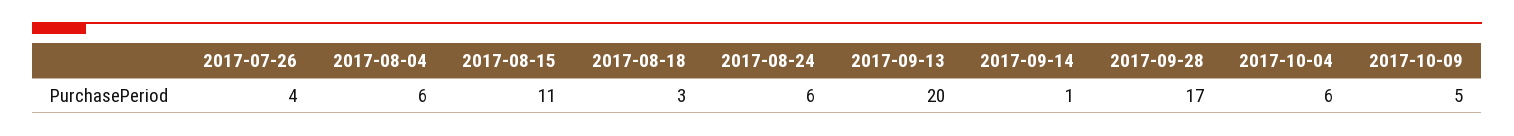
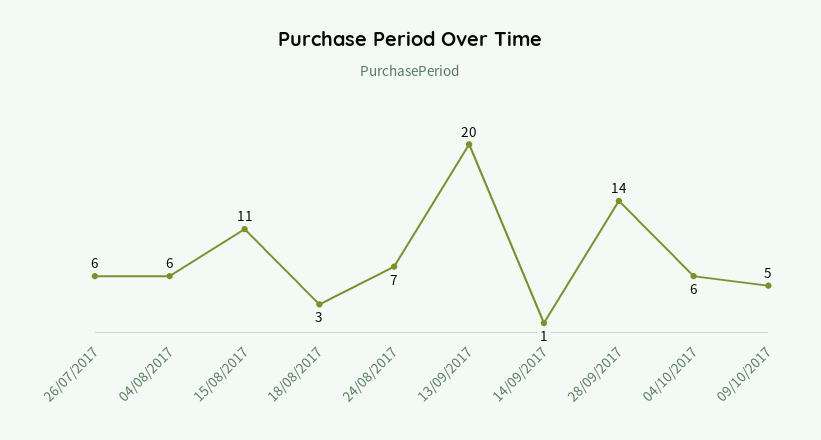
2017-07-26: 4 -> 6
2017-08-24: 6 -> 7
2017-09-28: 17 -> 14

